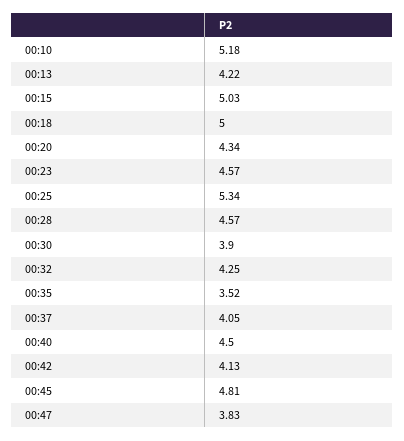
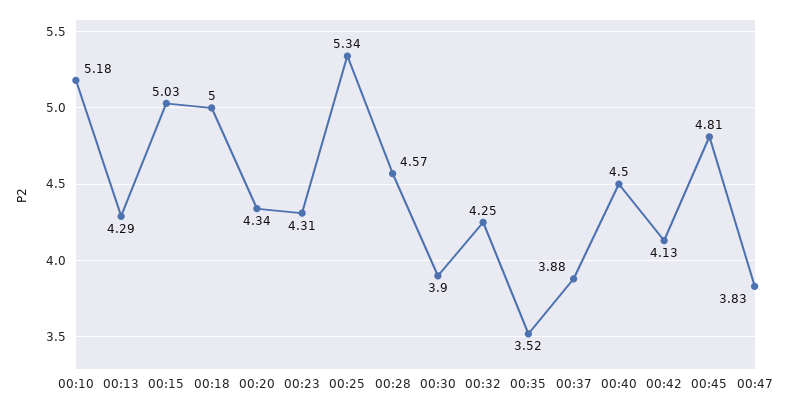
00:13: 4.22 -> 4.29
00:23: 4.57 -> 4.31
00:37: 4.05 -> 3.88

